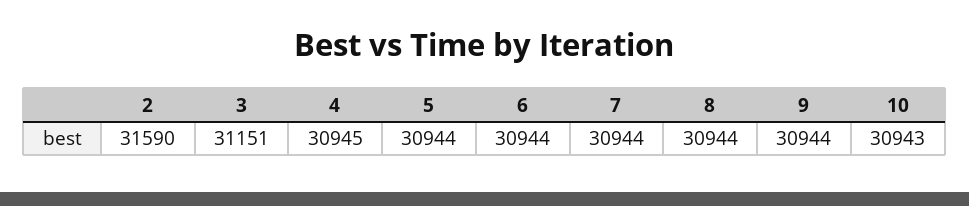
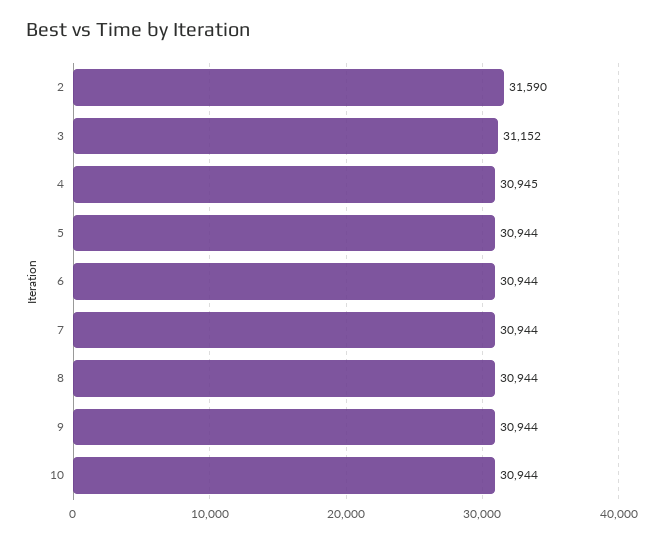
3: 31151 -> 31152
10: 30943 -> 30944

